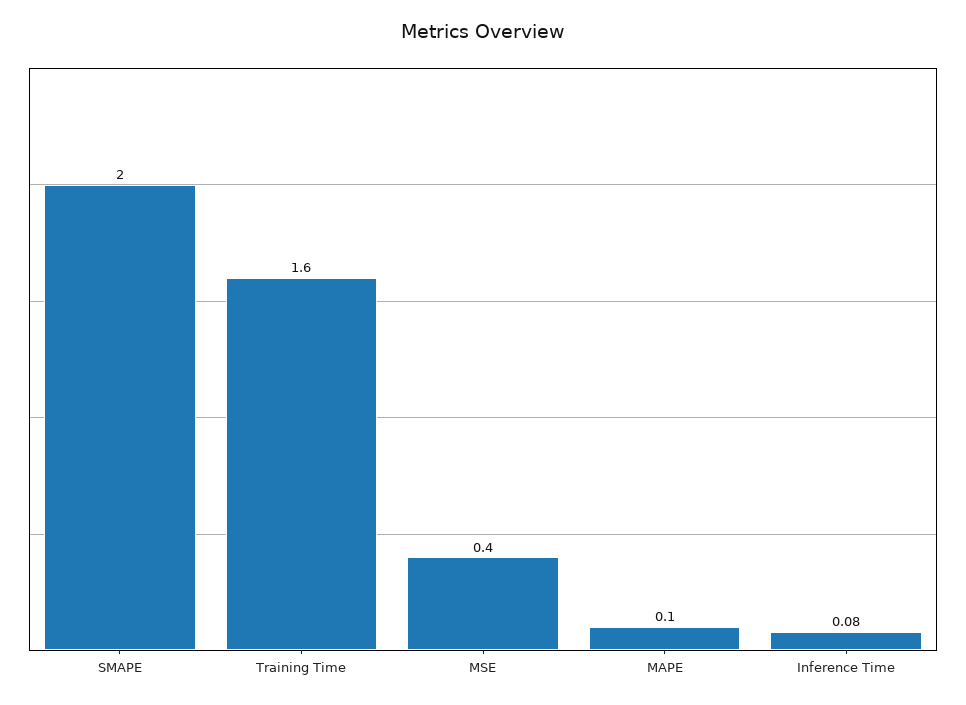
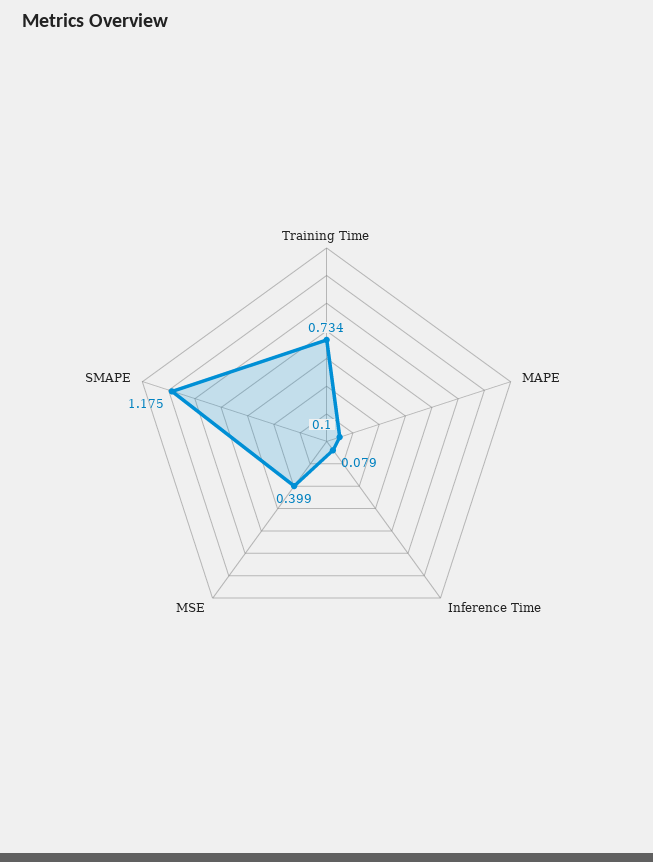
SMAPE: 2 -> 1.175
Training Time: 1.6 -> 0.734

